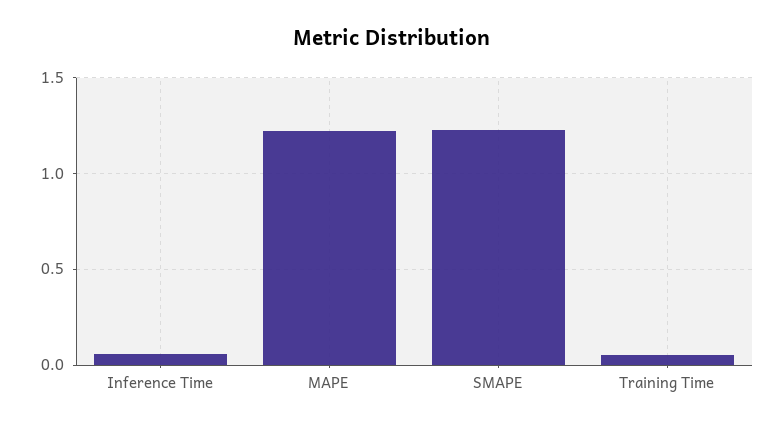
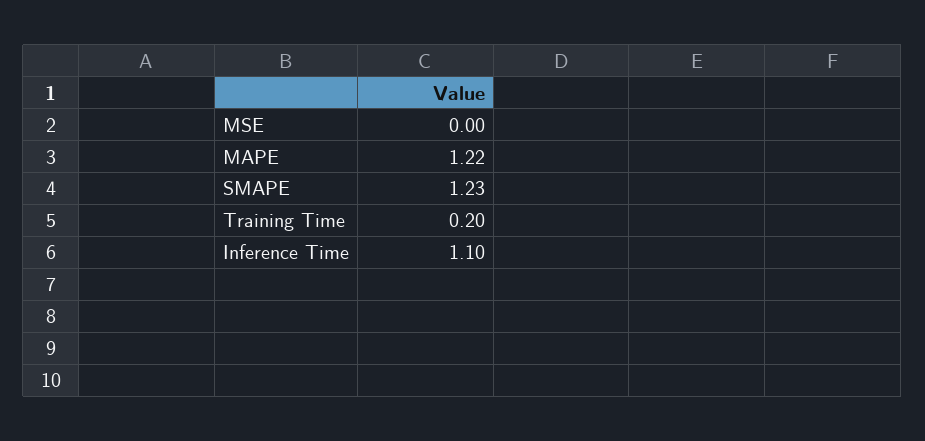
Inference Time: 0.05 -> 1.1
Training Time: 0.05 -> 0.2
MSE: none -> 0

